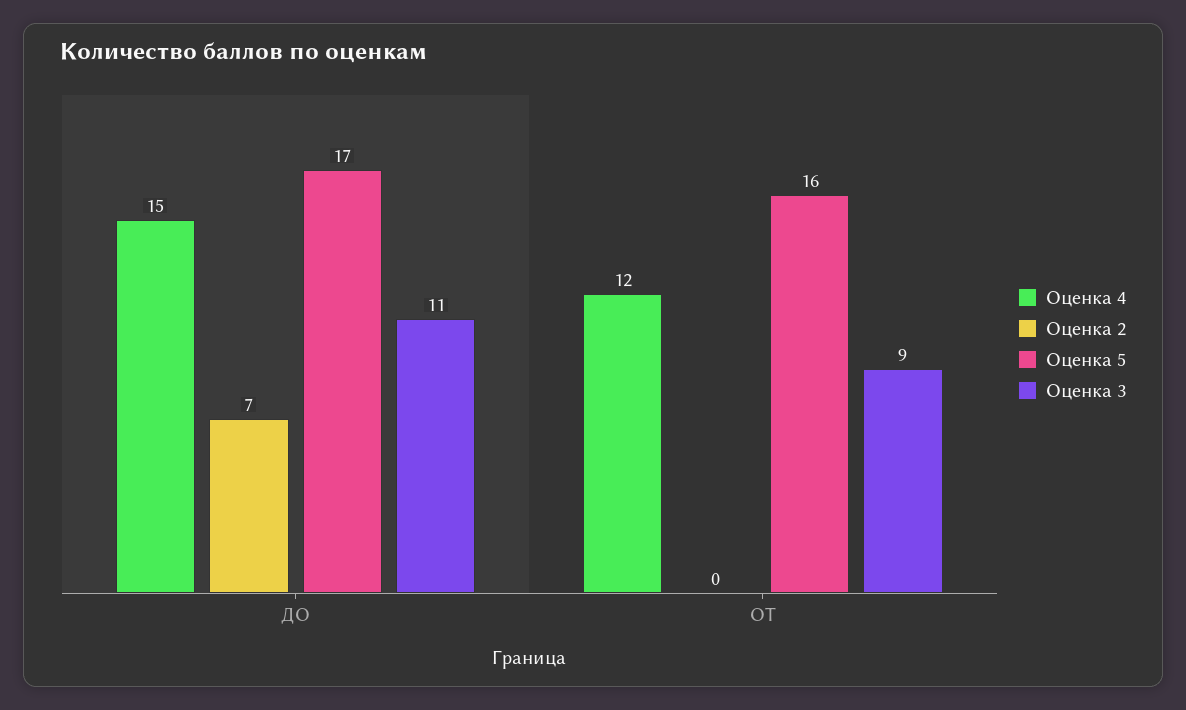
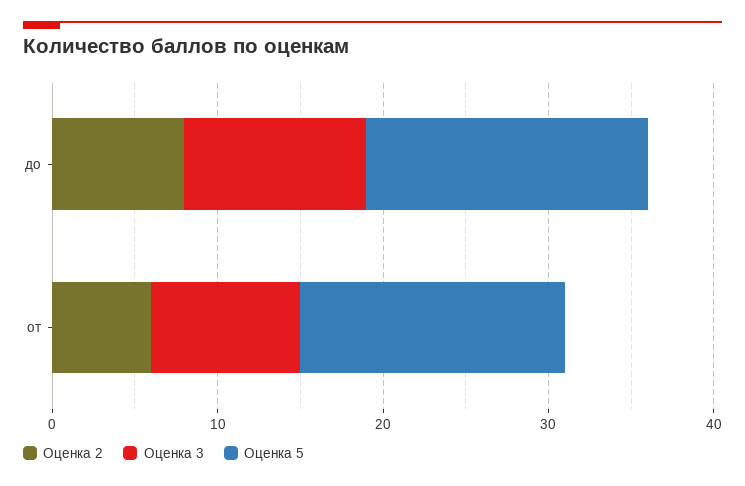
Оценка 4, ДО: 15 -> none
Оценка 2, ДО: 7 -> 8
Оценка 4, ОТ: 12 -> none
Оценка 2, ОТ: 0 -> 6

